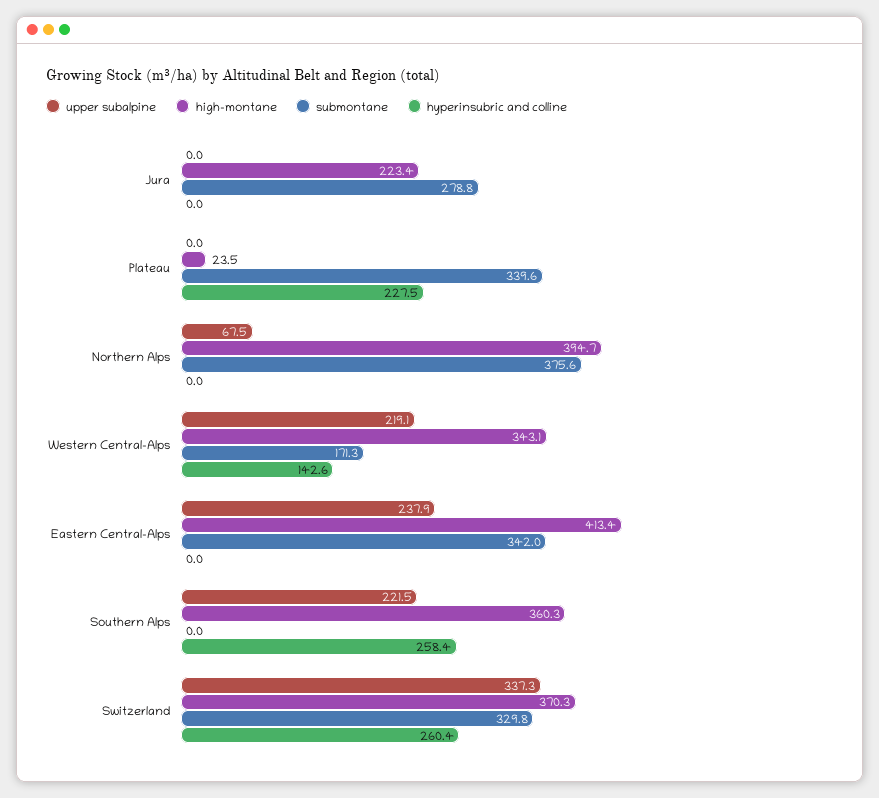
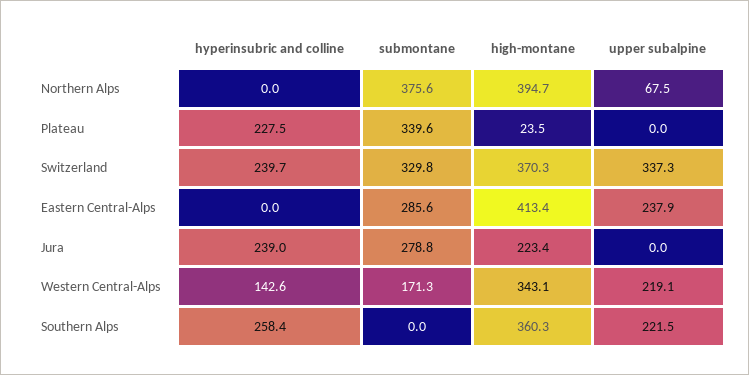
hyperinsubric and colline, Jura: 0 -> 239
submontane, Eastern Central-Alps: 342 -> 285.6
hyperinsubric and colline, Switzerland: 260.4 -> 239.7

